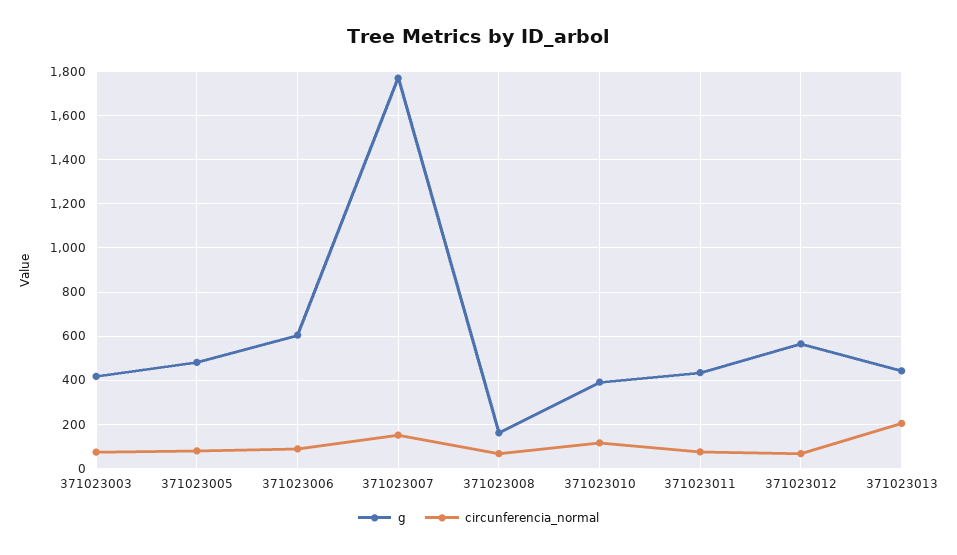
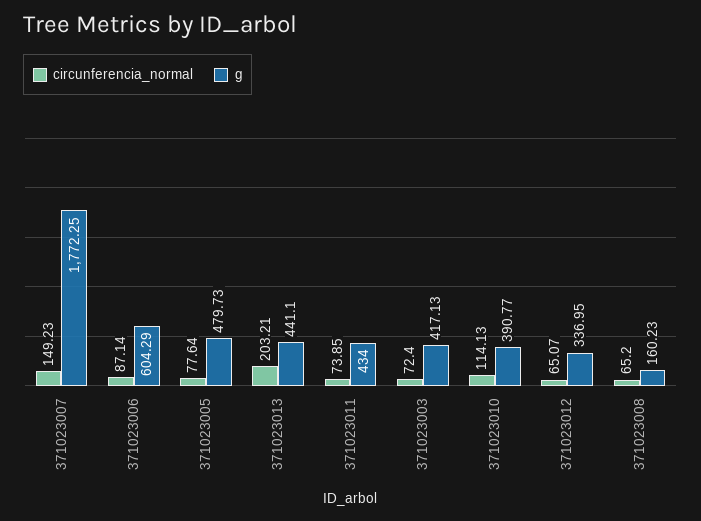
g, 371023012: 550 -> 336.95

